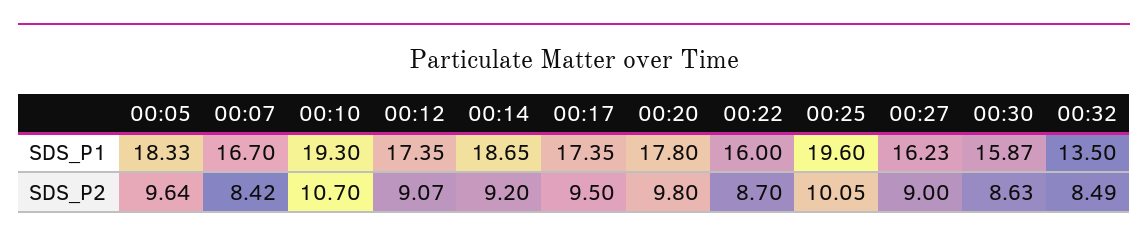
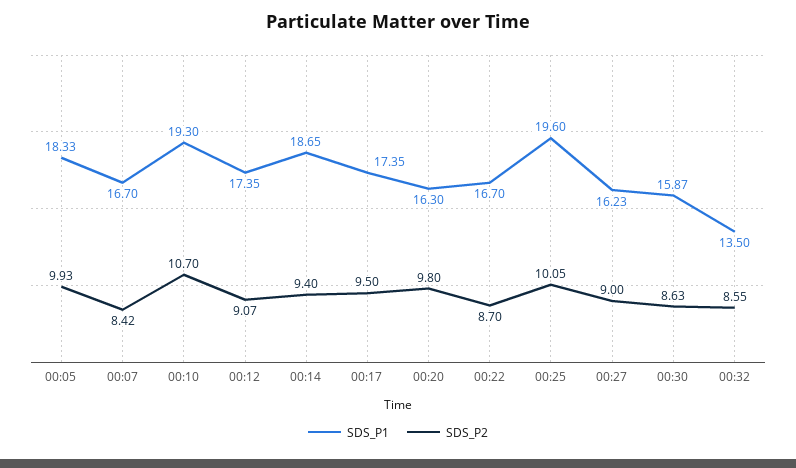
SDS_P1, 00:20: 17.8 -> 16.3
SDS_P1, 00:22: 16 -> 16.7
SDS_P2, 00:05: 9.64 -> 9.93
SDS_P2, 00:14: 9.2 -> 9.4
SDS_P2, 00:32: 8.49 -> 8.55

